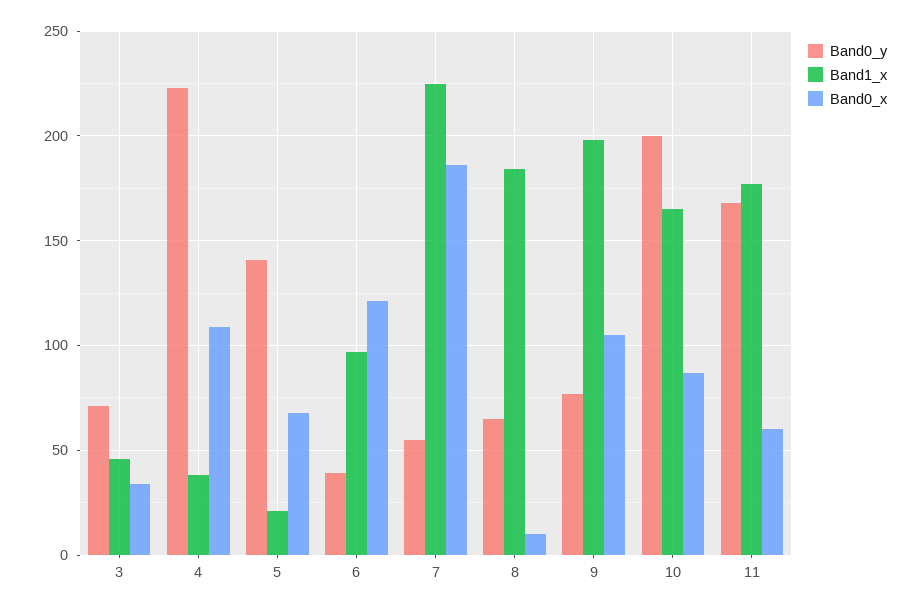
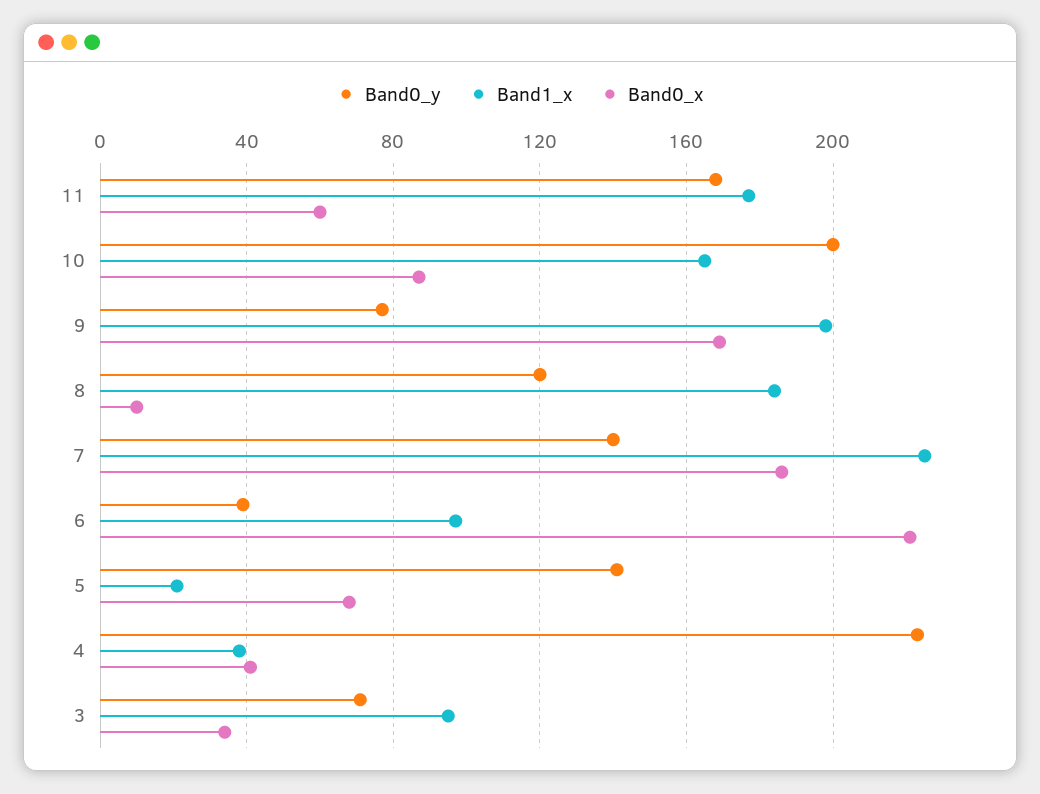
Band1_x, 3: 45 -> 95
Band0_x, 4: 110 -> 40
Band0_x, 6: 120 -> 220
Band0_y, 7: 55 -> 140
Band0_y, 8: 65 -> 120
Band0_x, 9: 105 -> 170

